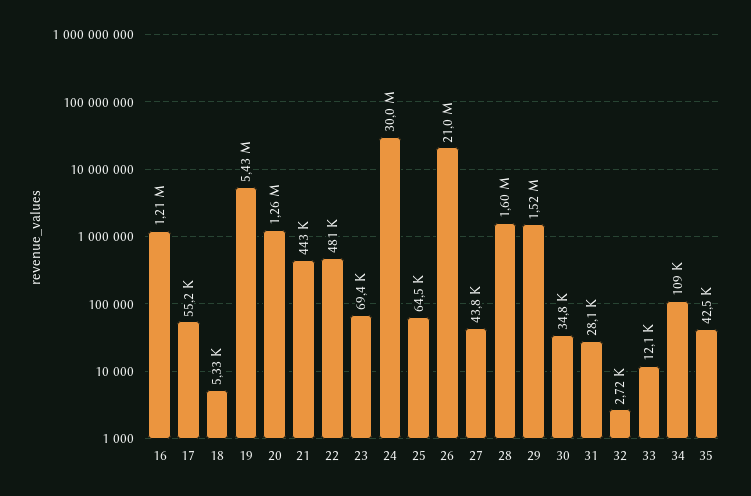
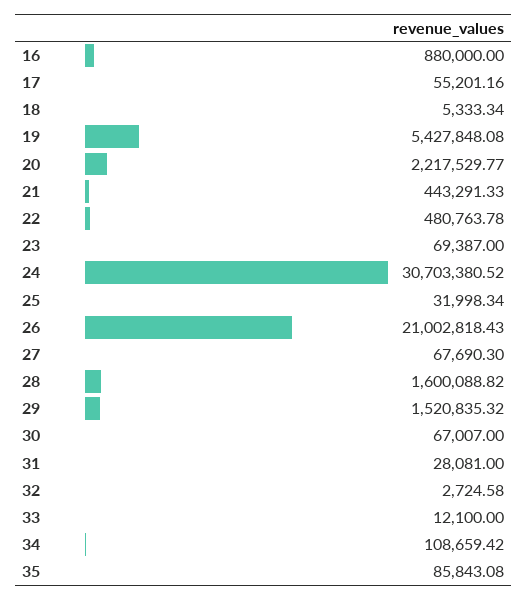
16: 1210000 -> 880000
20: 1260000 -> 2217529.77
24: 30000000 -> 30703380.52
25: 64500 -> 31998.34
27: 43800 -> 67690.3
30: 34800 -> 67007
35: 42500 -> 85843.08

